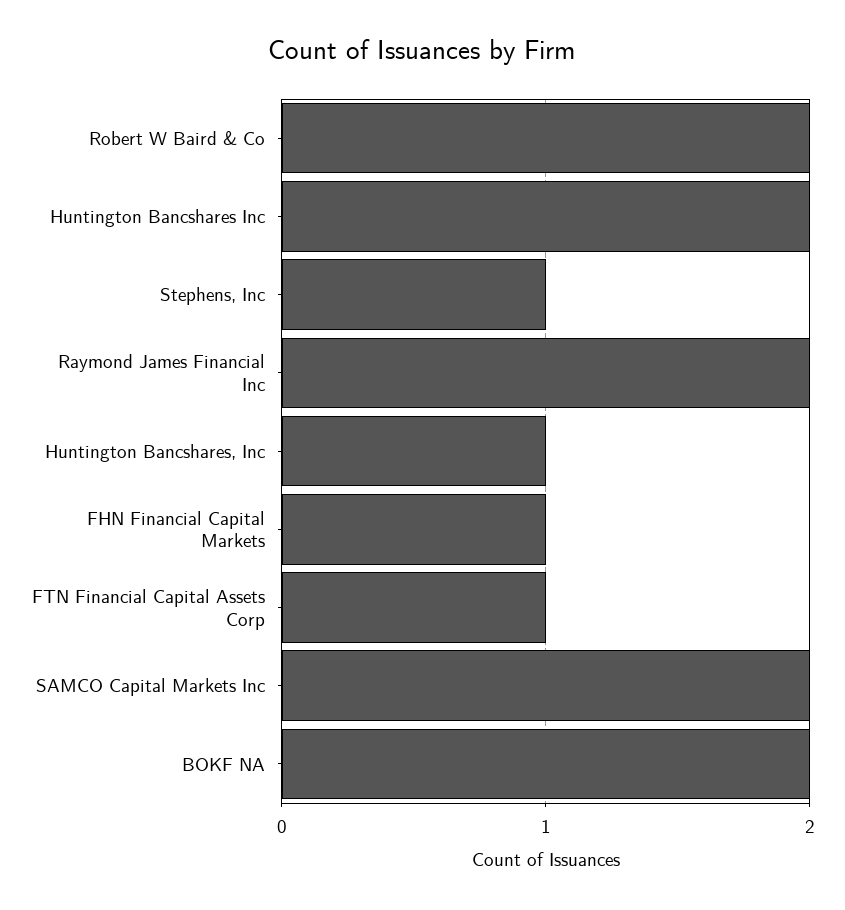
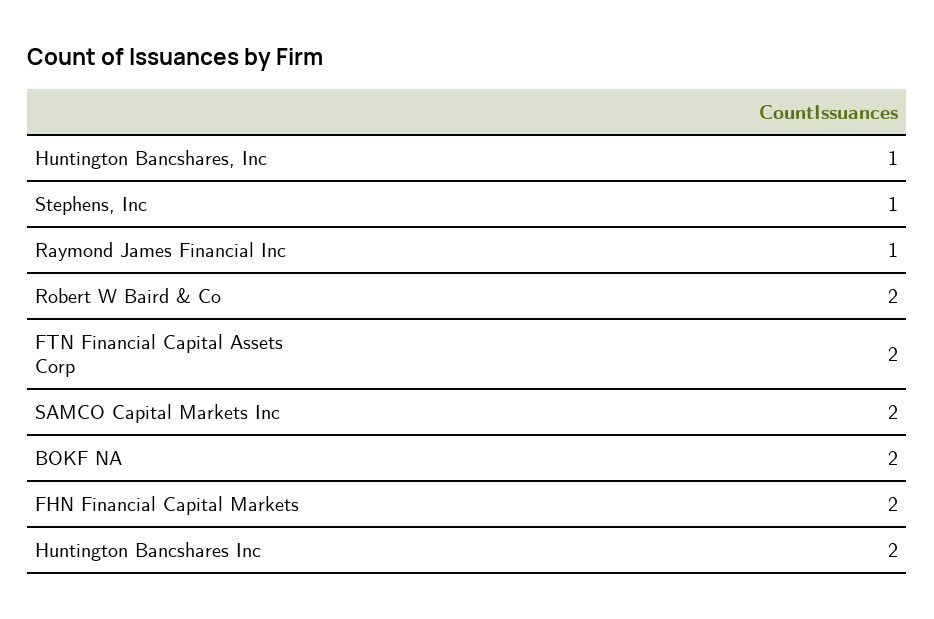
Raymond James Financial Inc: 2 -> 1
FHN Financial Capital Markets: 1 -> 2
FTN Financial Capital Assets Corp: 1 -> 2

